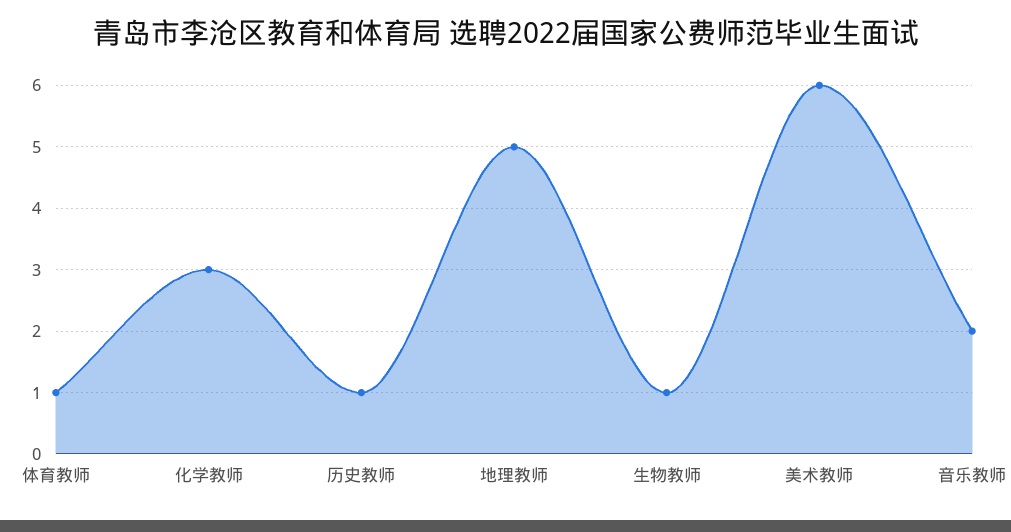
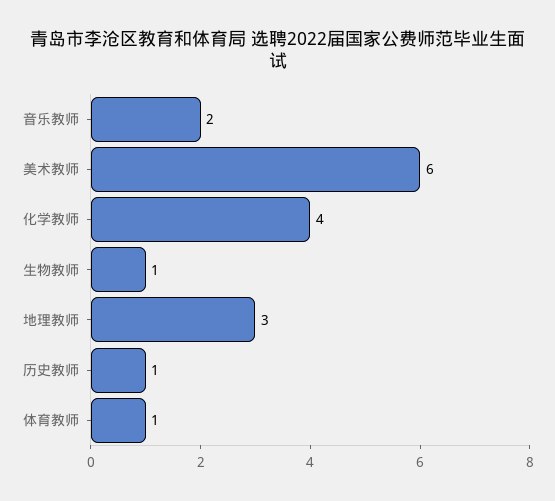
化学教师: 3 -> 4
地理教师: 5 -> 3

